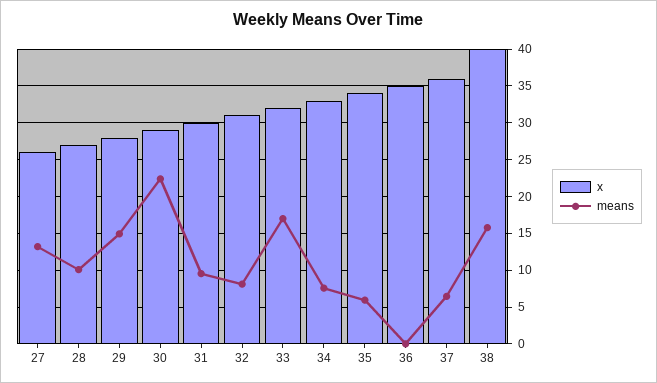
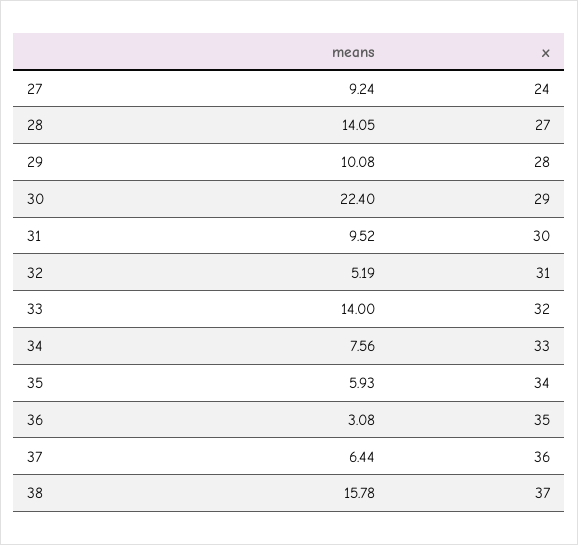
x, 27: 26 -> 24
means, 27: 13 -> 9.24
means, 28: 10 -> 14.05
means, 29: 15 -> 10.08
means, 32: 8 -> 5.19
means, 33: 17 -> 14
means, 36: 0 -> 3.08
x, 38: 40 -> 37

